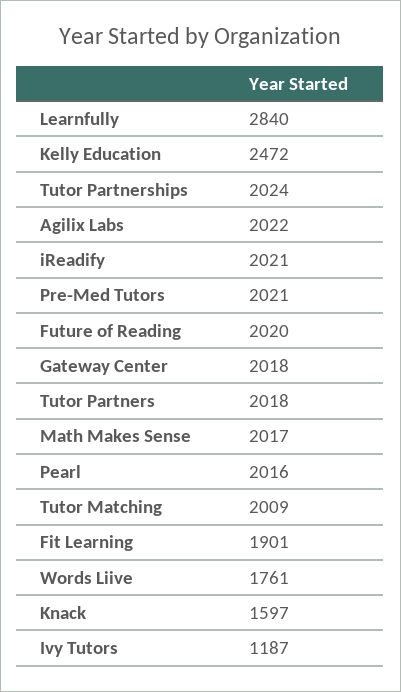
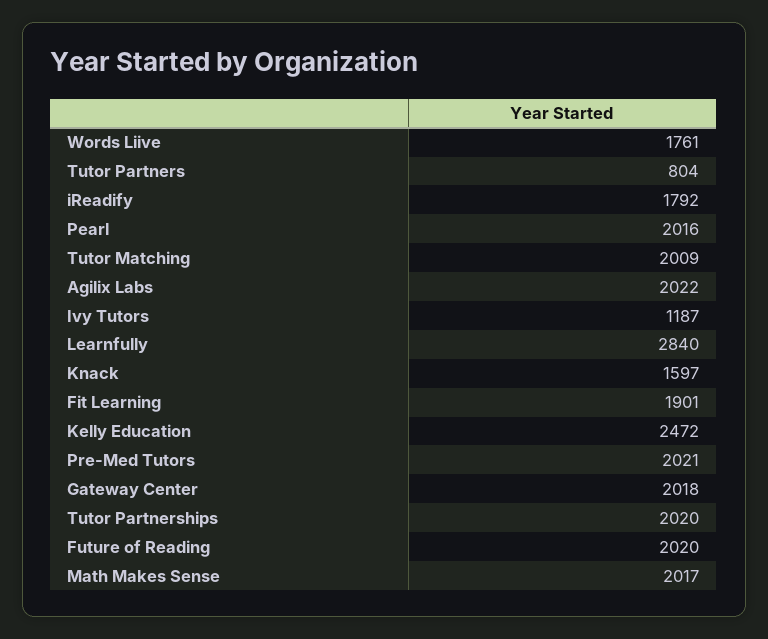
Tutor Partnerships: 2024 -> 2020
iReadify: 2021 -> 1792
Tutor Partners: 2018 -> 804

